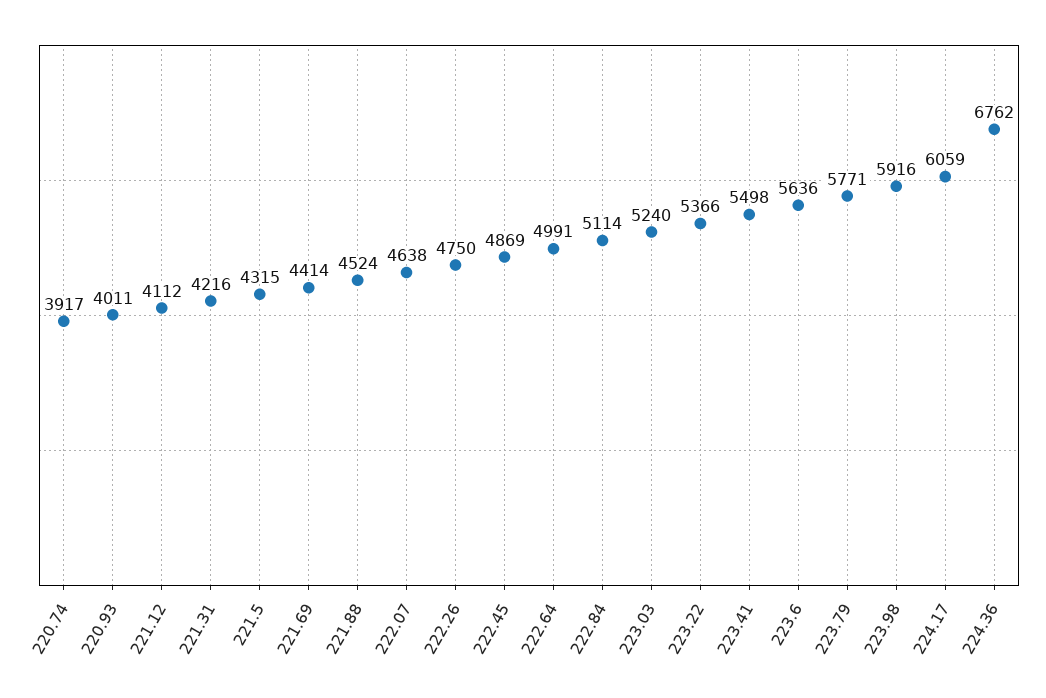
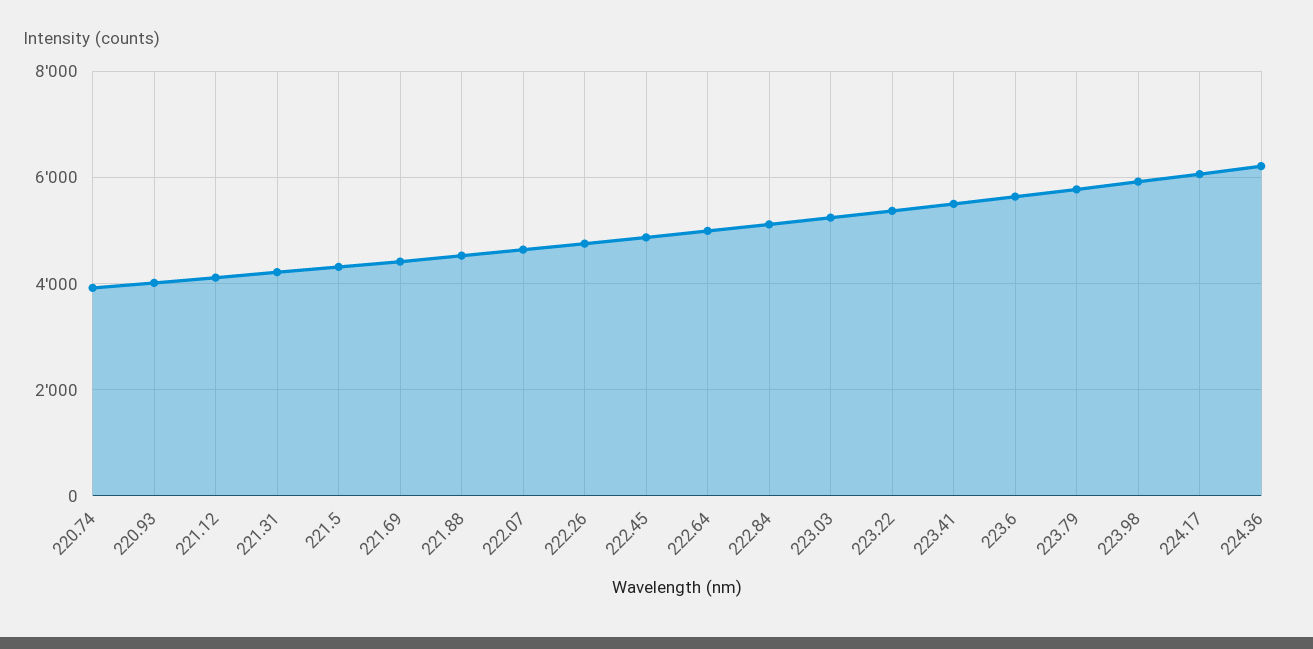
224.36: 6762 -> 6200

